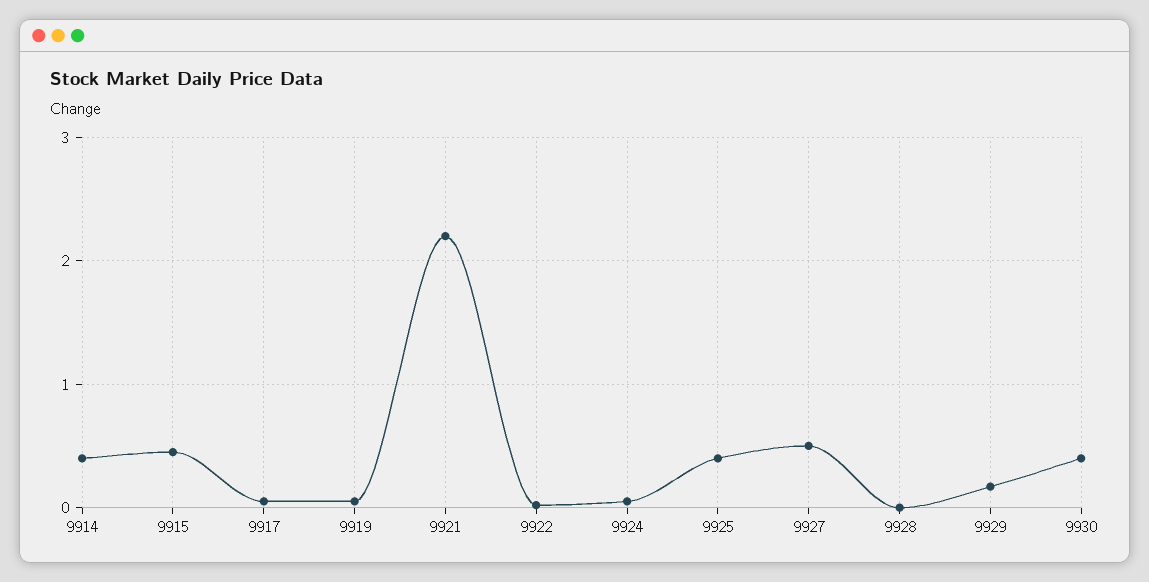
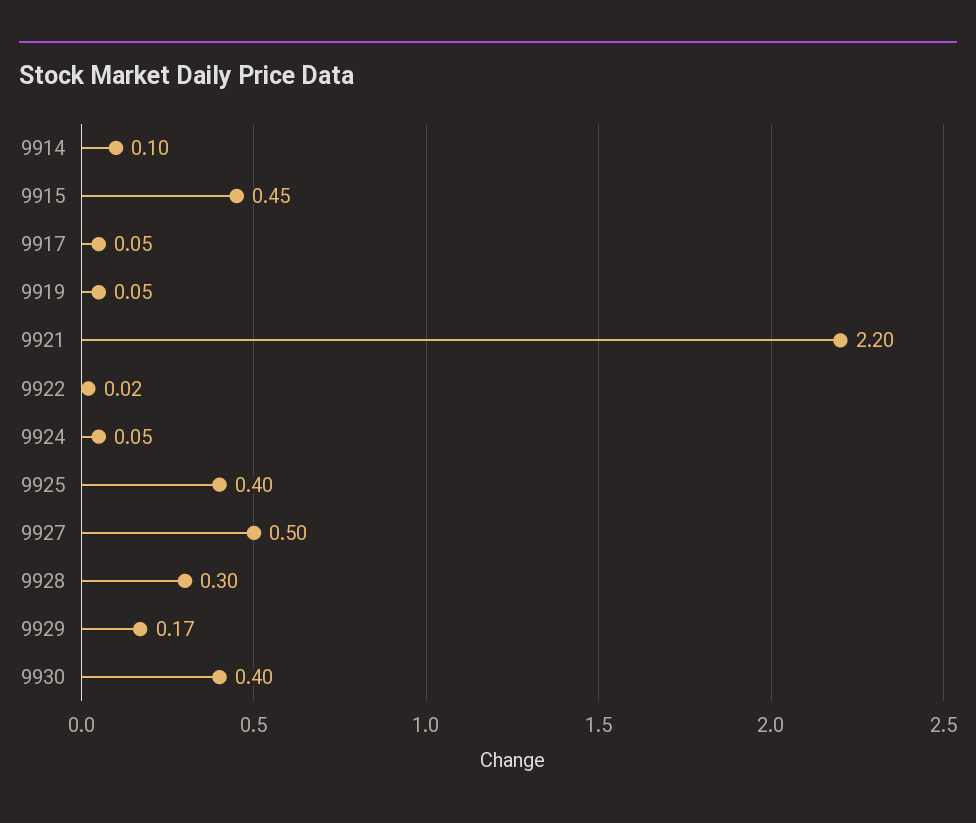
9914: 0.4 -> 0.1
9928: 0 -> 0.3

